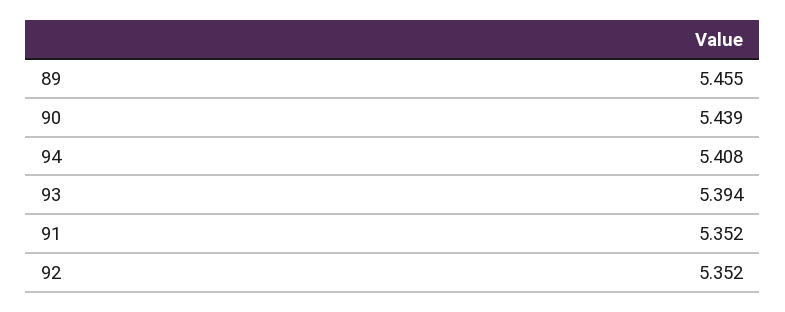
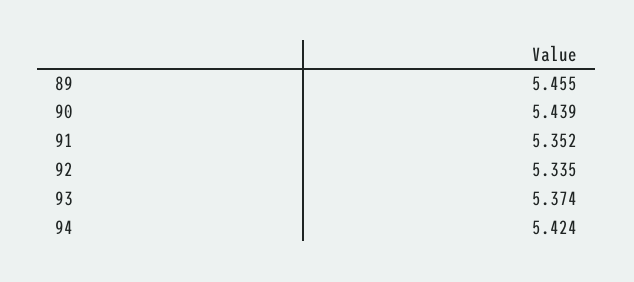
94: 5.408 -> 5.424
93: 5.394 -> 5.374
92: 5.352 -> 5.335

